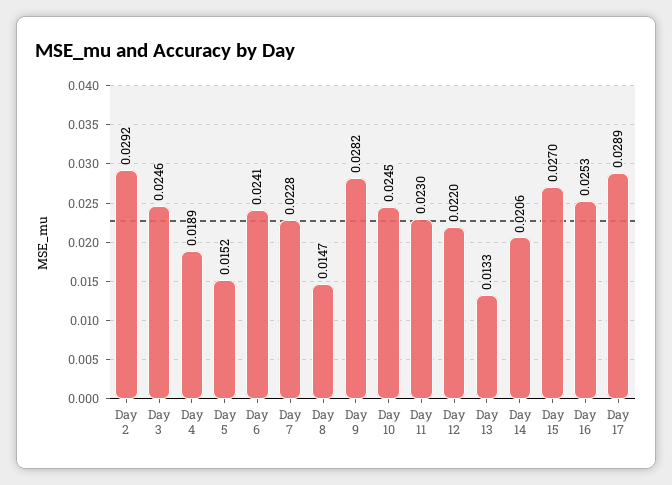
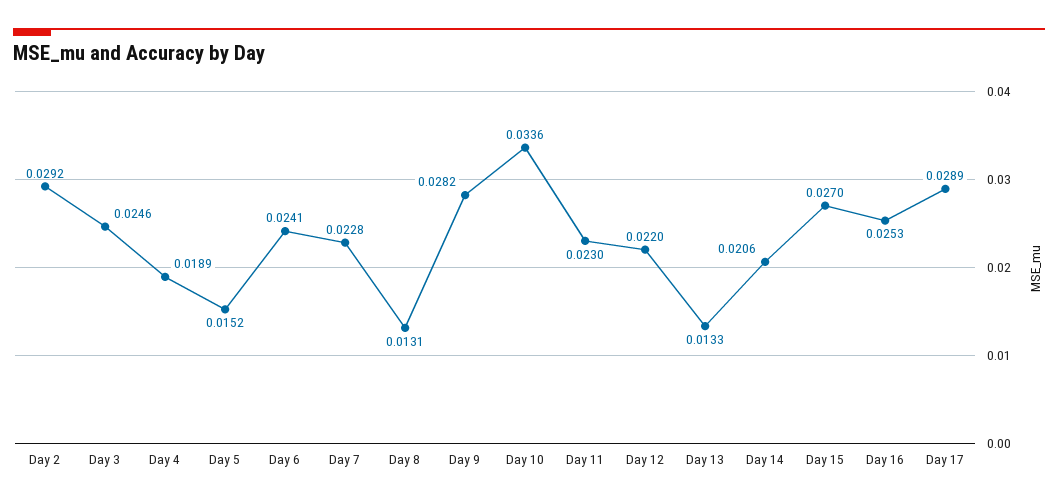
Day 8: 0.0147 -> 0.0131
Day 10: 0.0245 -> 0.0336

